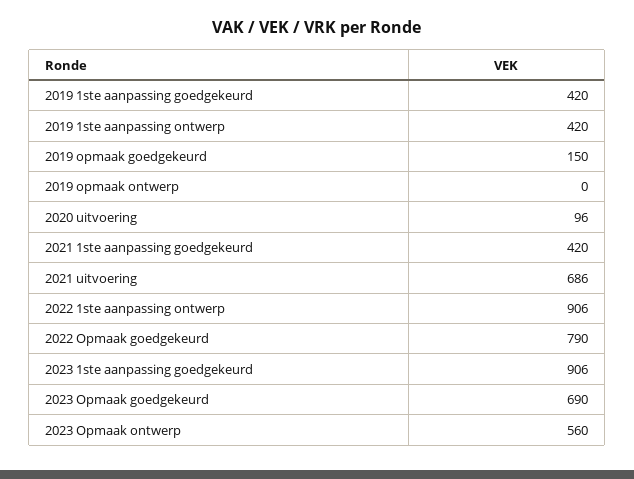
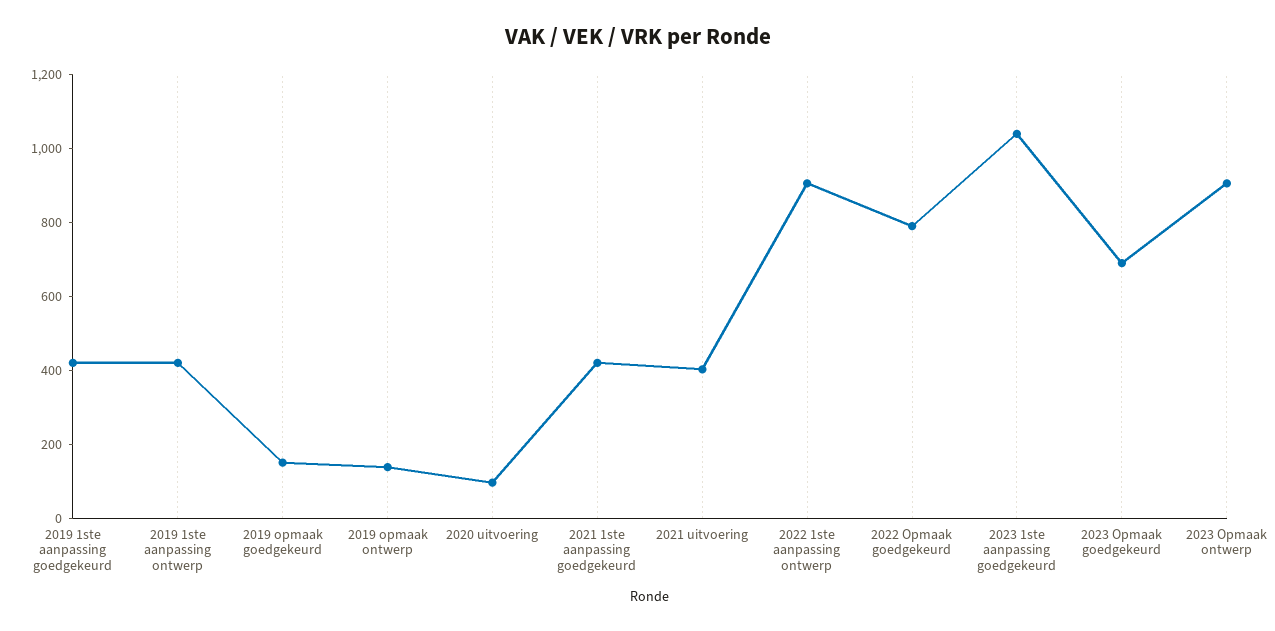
2019 opmaak ontwerp: 0 -> 150
2021 uitvoering: 686 -> 400
2023 1ste aanpassing goedgekeurd: 906 -> 1050
2023 Opmaak ontwerp: 560 -> 900

